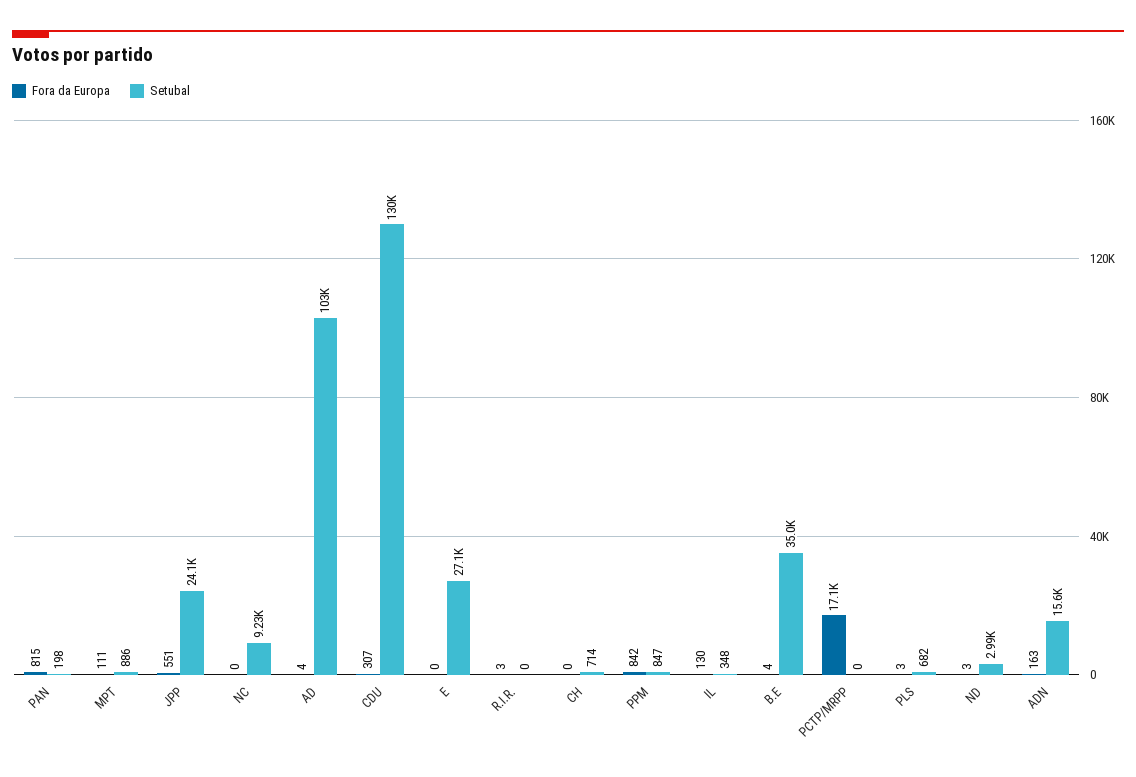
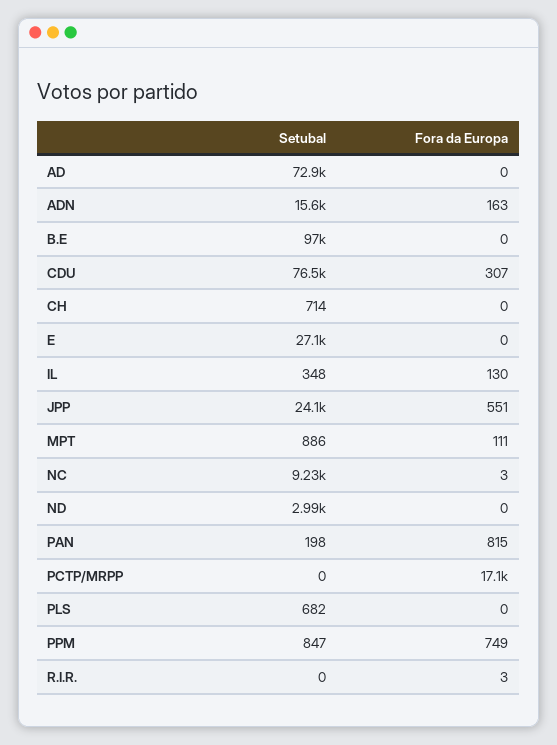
Fora da Europa, NC: 0 -> 3
Fora da Europa, AD: 4 -> 0
Setubal, AD: 103000 -> 72900
Setubal, CDU: 130000 -> 76500
Fora da Europa, PPM: 842 -> 749
Fora da Europa, B.E: 4 -> 0
Setubal, B.E: 35000 -> 97000
Fora da Europa, PLS: 3 -> 0
Fora da Europa, ND: 3 -> 0

